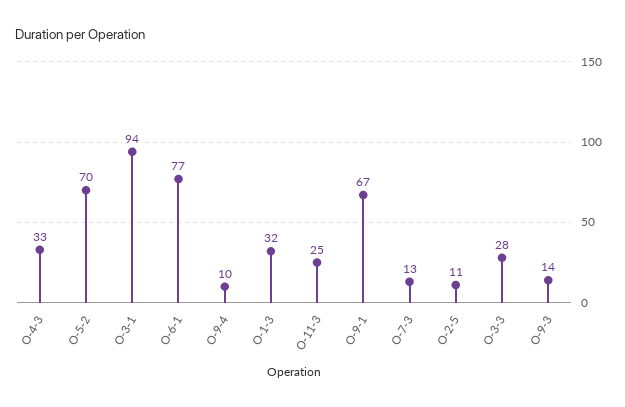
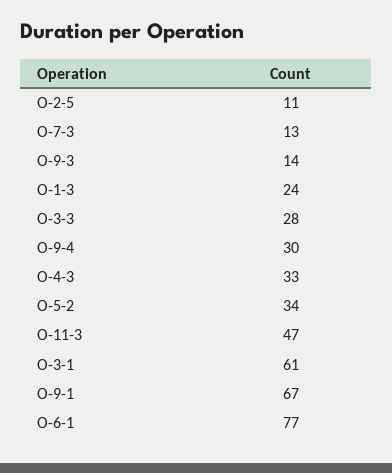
O-5-2: 70 -> 34
O-3-1: 94 -> 61
O-9-4: 10 -> 30
O-1-3: 32 -> 24
O-11-3: 25 -> 47

